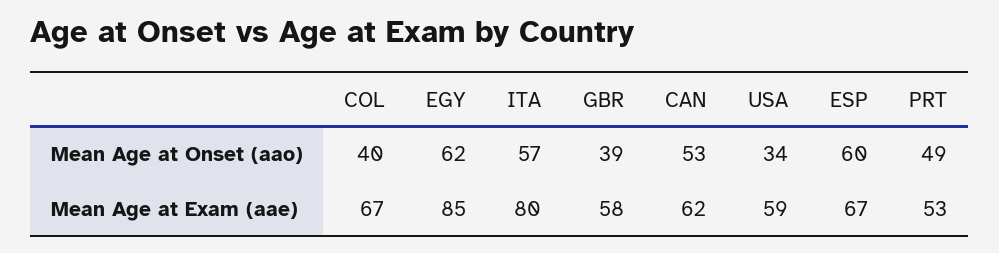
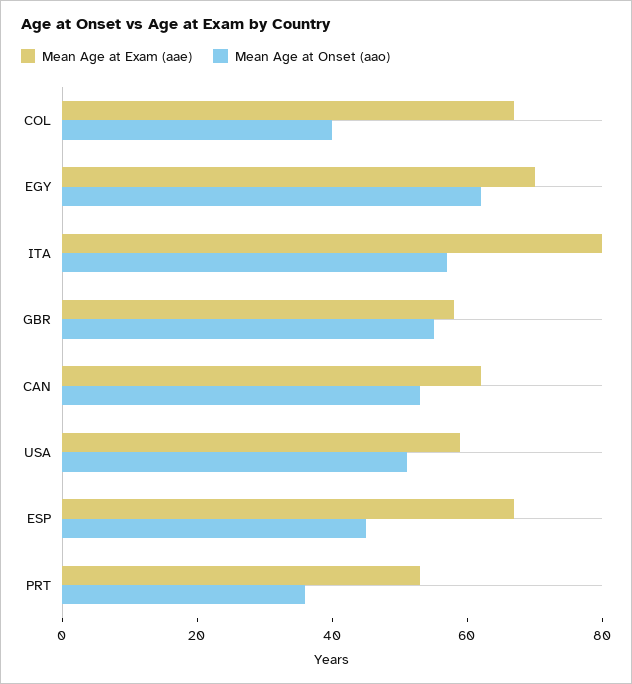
Mean Age at Onset (aao), GBR: 39 -> 55
Mean Age at Onset (aao), USA: 34 -> 50
Mean Age at Onset (aao), ESP: 60 -> 45
Mean Age at Onset (aao), PRT: 49 -> 35
Mean Age at Exam (aae), EGY: 85 -> 70

